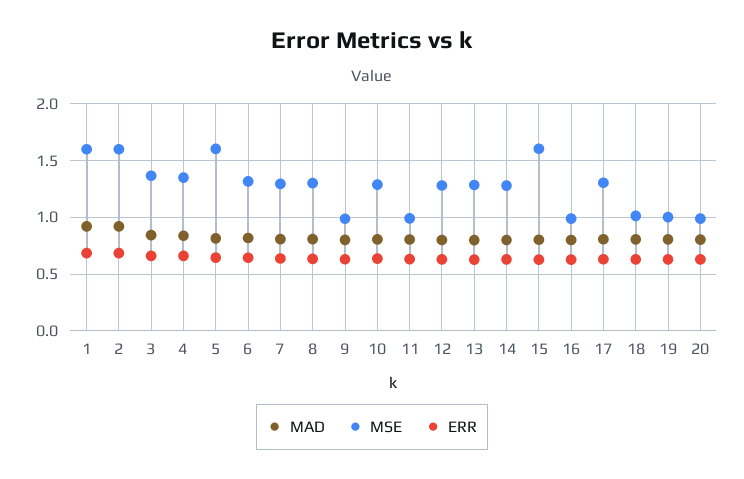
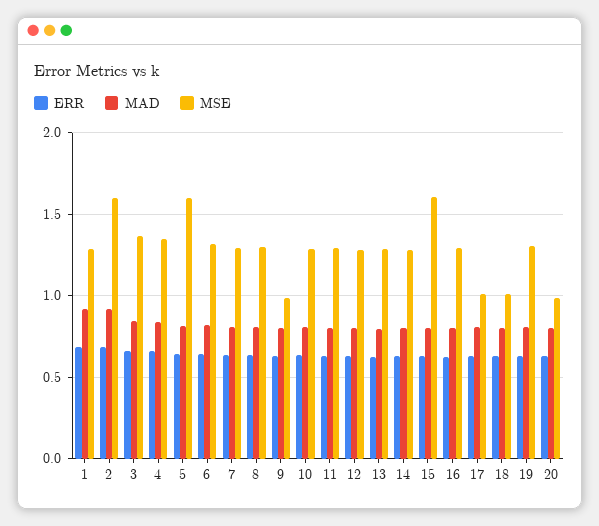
MSE, 1: 1.6 -> 1.3
MSE, 11: 1 -> 1.3
MSE, 16: 1 -> 1.3
MSE, 17: 1.3 -> 1
MSE, 19: 1 -> 1.3

